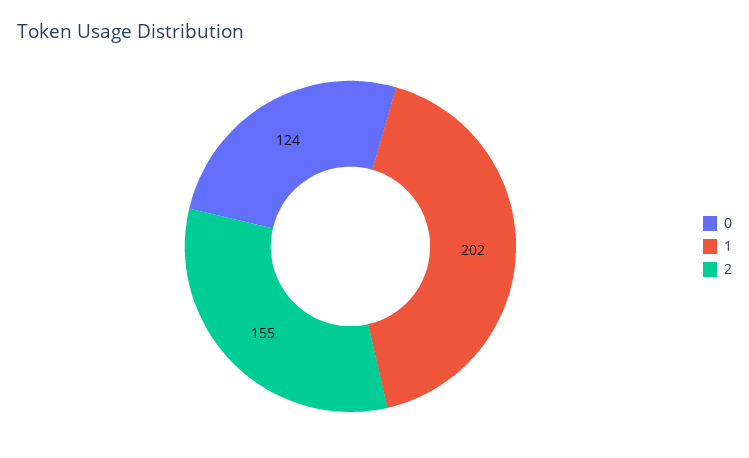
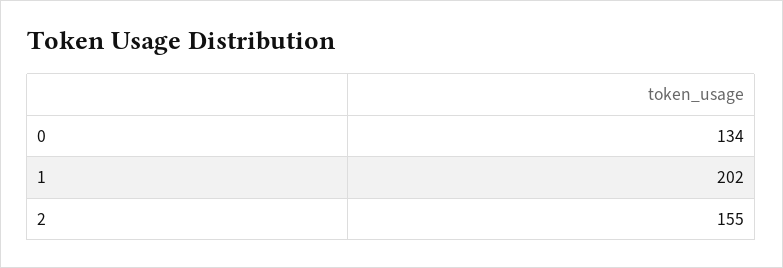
0: 124 -> 134

